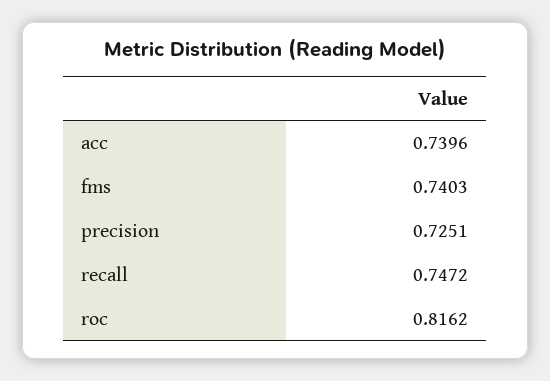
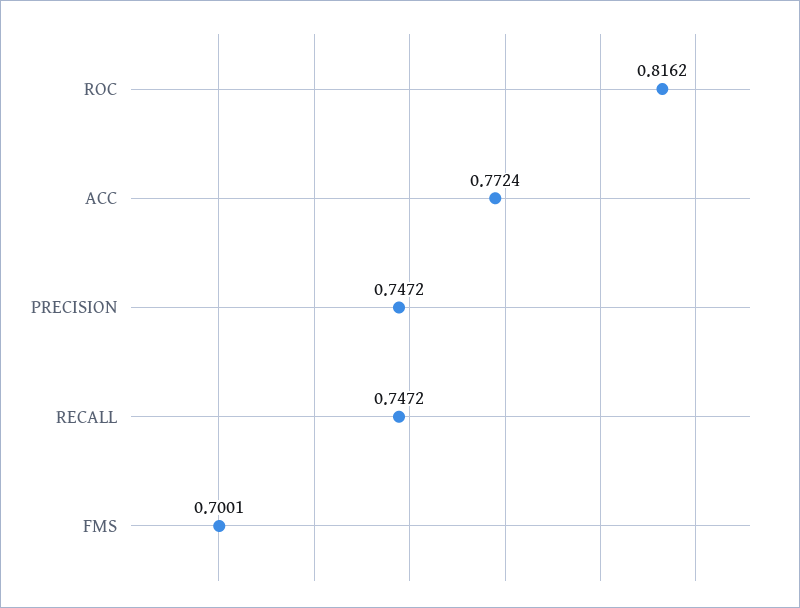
acc: 0.7396 -> 0.7724
fms: 0.7403 -> 0.7001
precision: 0.7251 -> 0.7472

